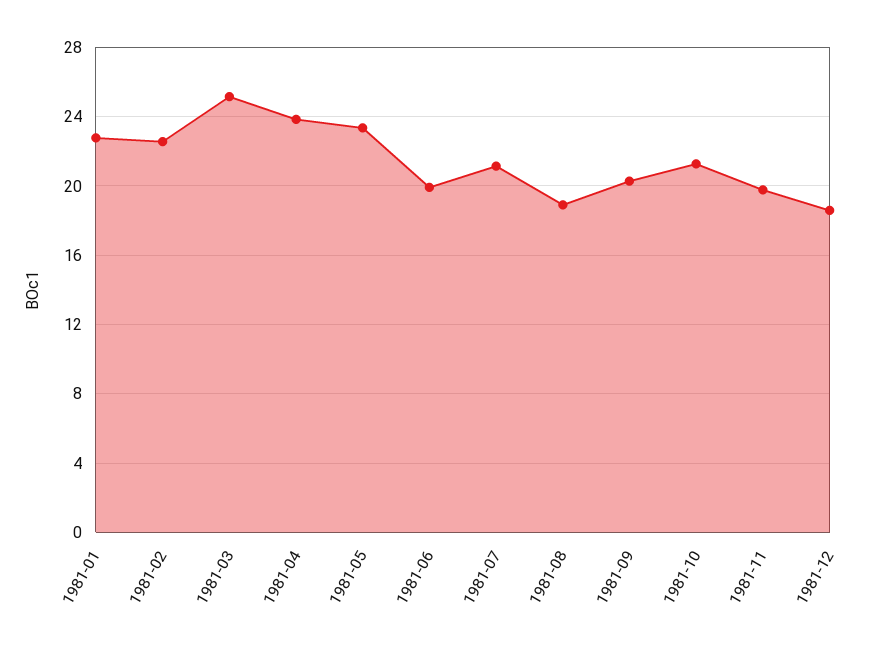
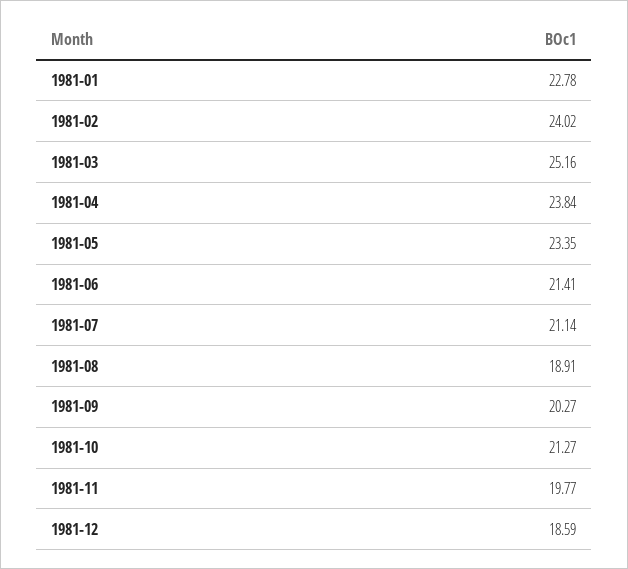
1981-02: 22.5 -> 24.02
1981-06: 20 -> 21.41

